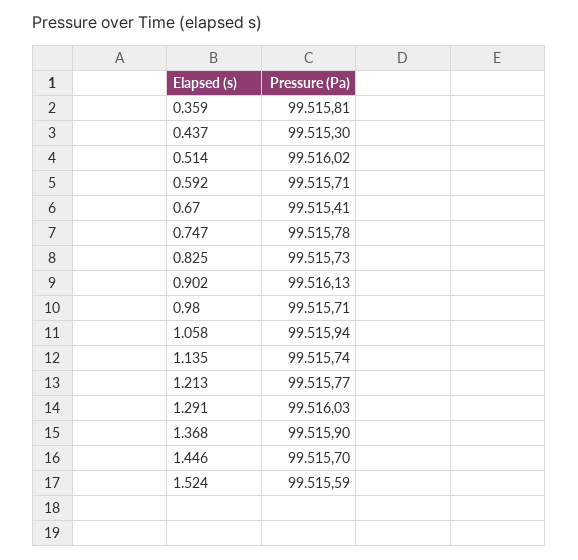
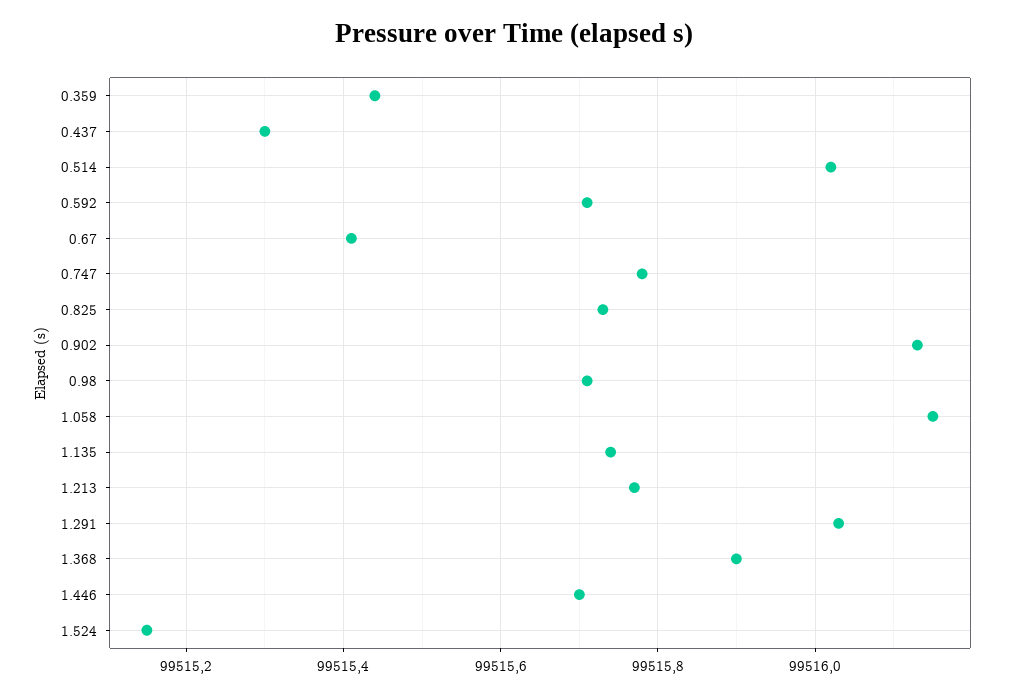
0.359: 99515.81 -> 99515.45
1.058: 99515.94 -> 99516.15
1.524: 99515.59 -> 99515.15

